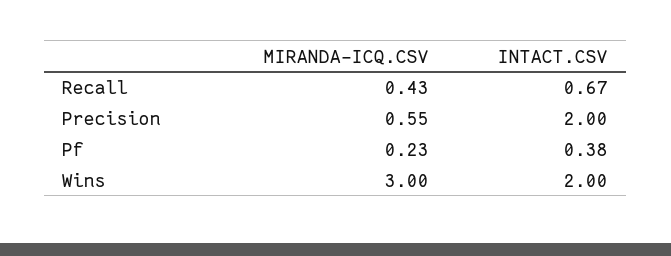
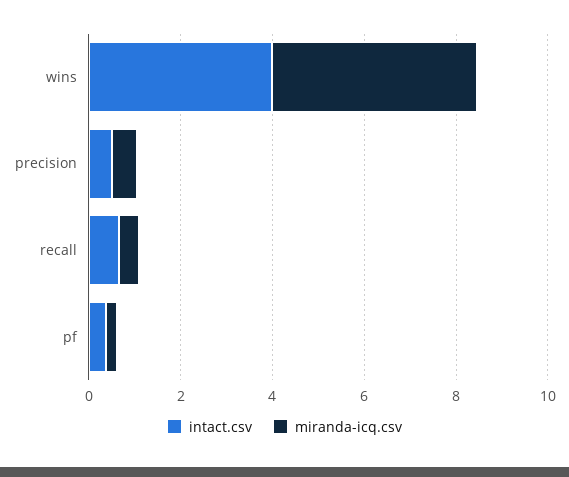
INTACT.CSV, Precision: 2 -> 0.5
MIRANDA-ICQ.CSV, Wins: 3 -> 4.5
INTACT.CSV, Wins: 2 -> 4

